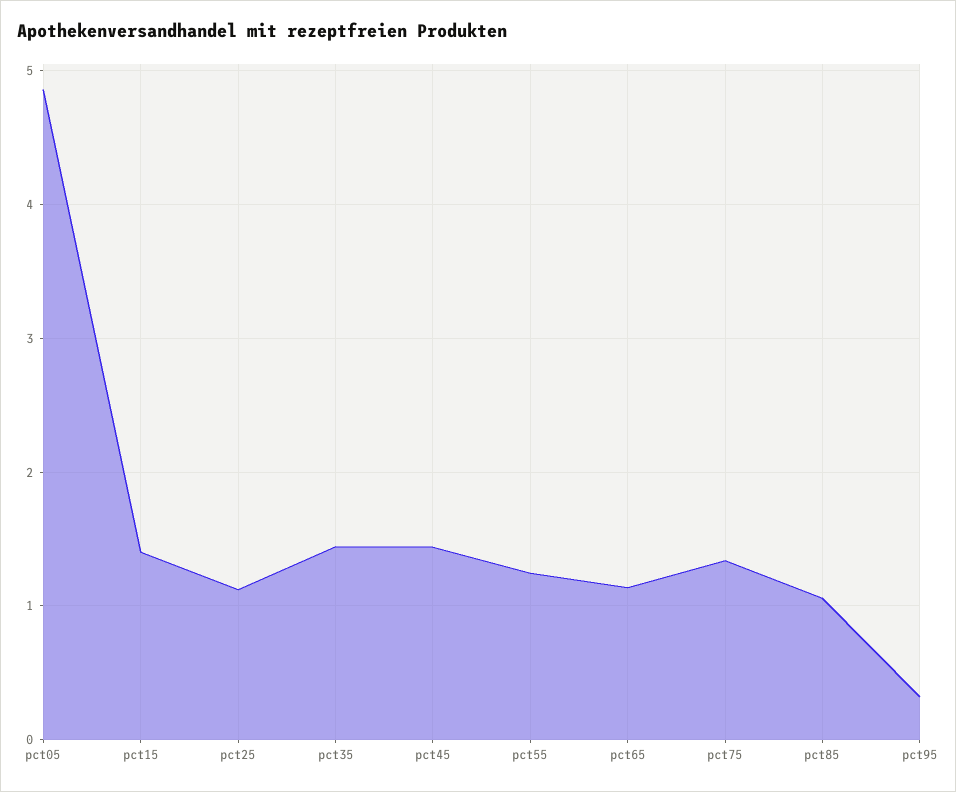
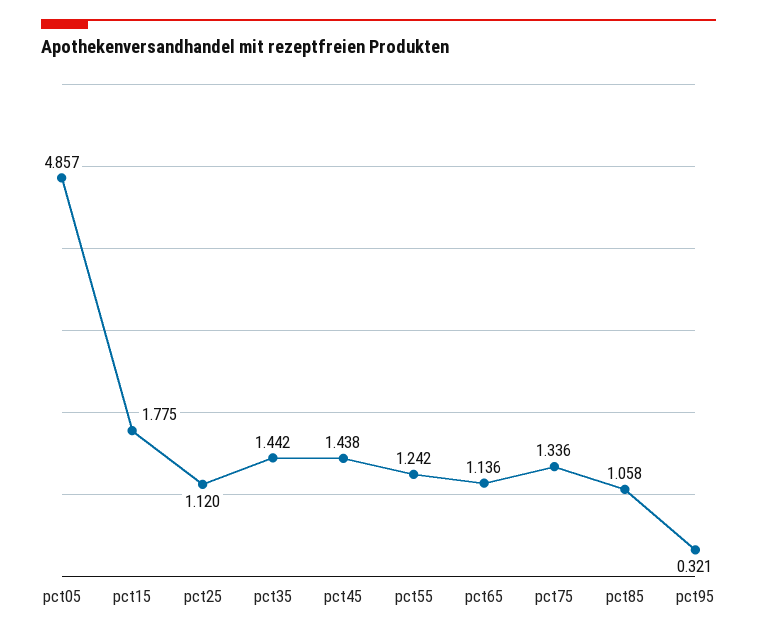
pct15: 1.4 -> 1.775

